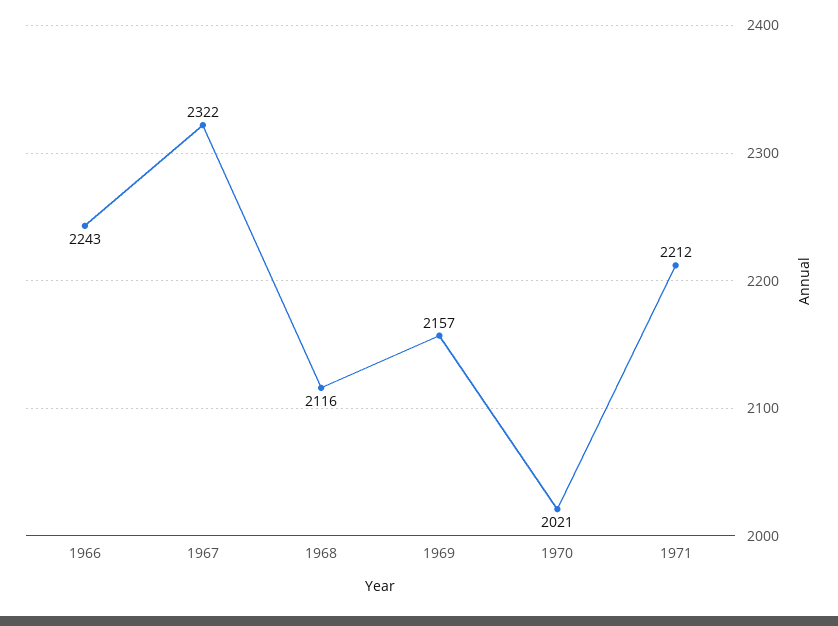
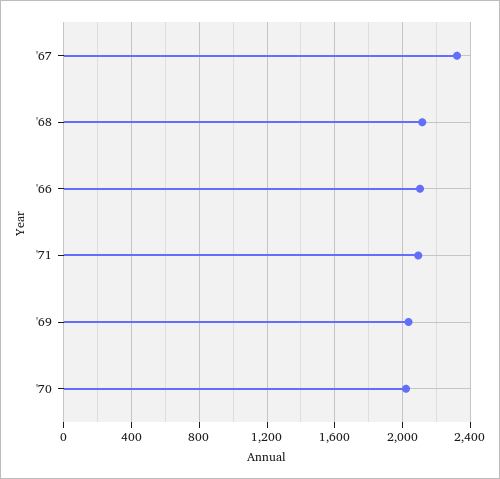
1966: 2243 -> 2100
1969: 2157 -> 2050
1971: 2212 -> 2100

